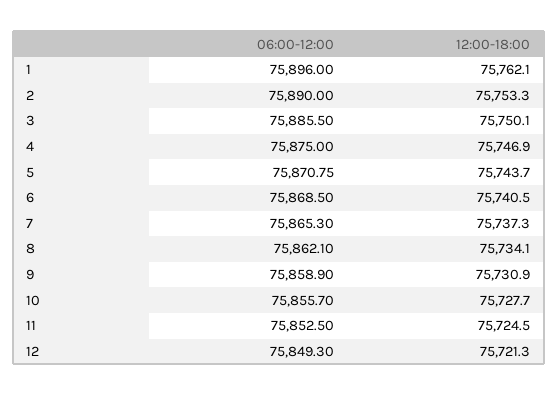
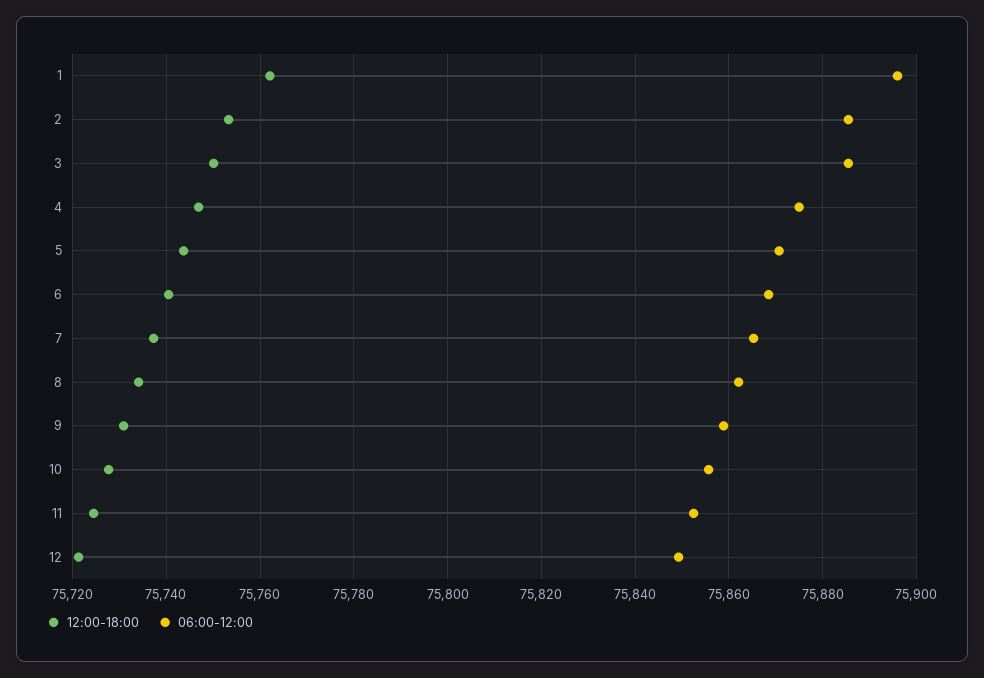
06:00-12:00, 2: 75890 -> 75886

